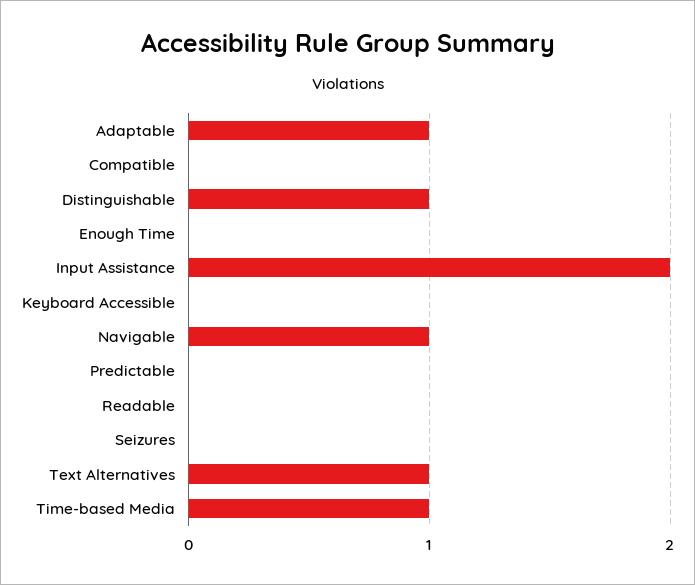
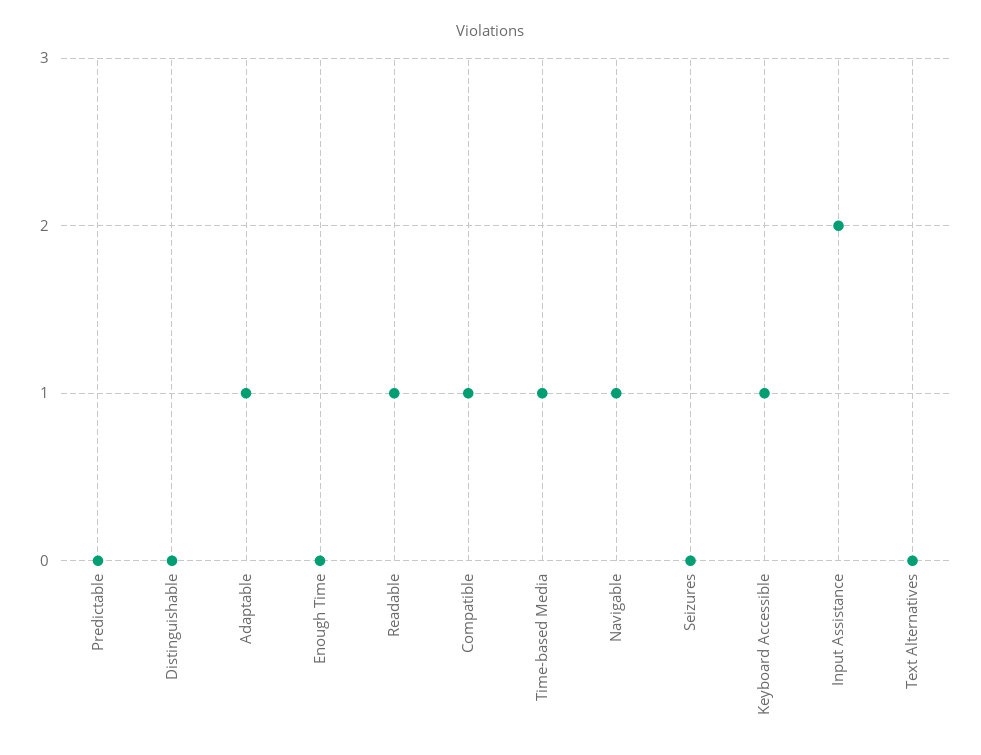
Compatible: 0 -> 1
Distinguishable: 1 -> 0
Keyboard Accessible: 0 -> 1
Readable: 0 -> 1
Text Alternatives: 1 -> 0

